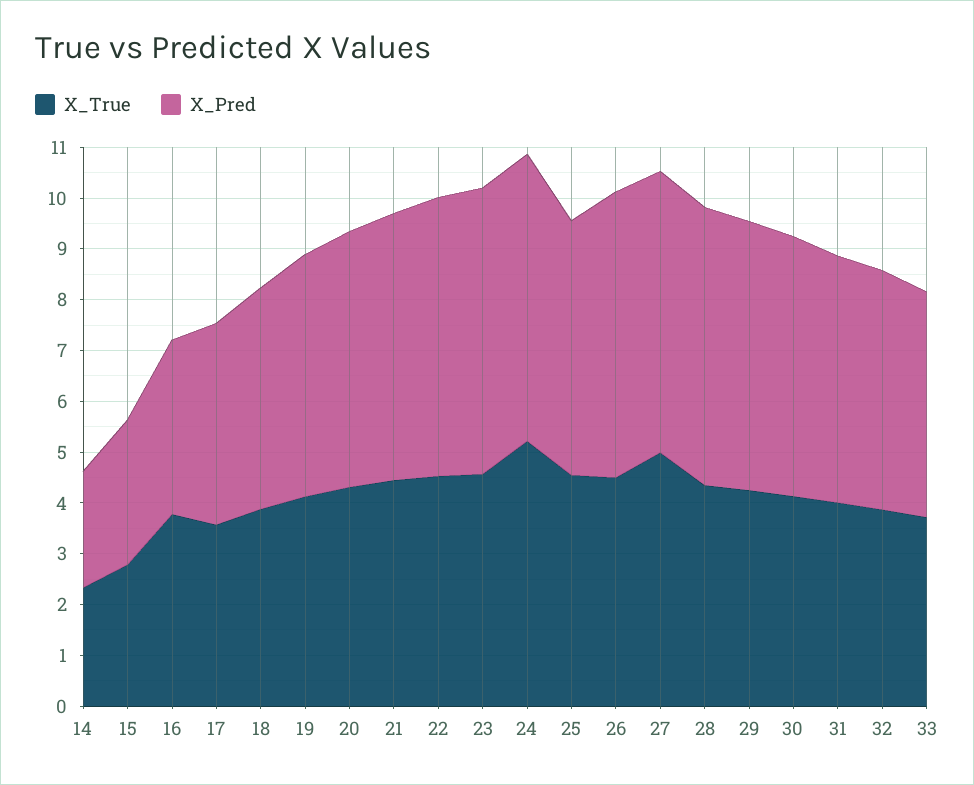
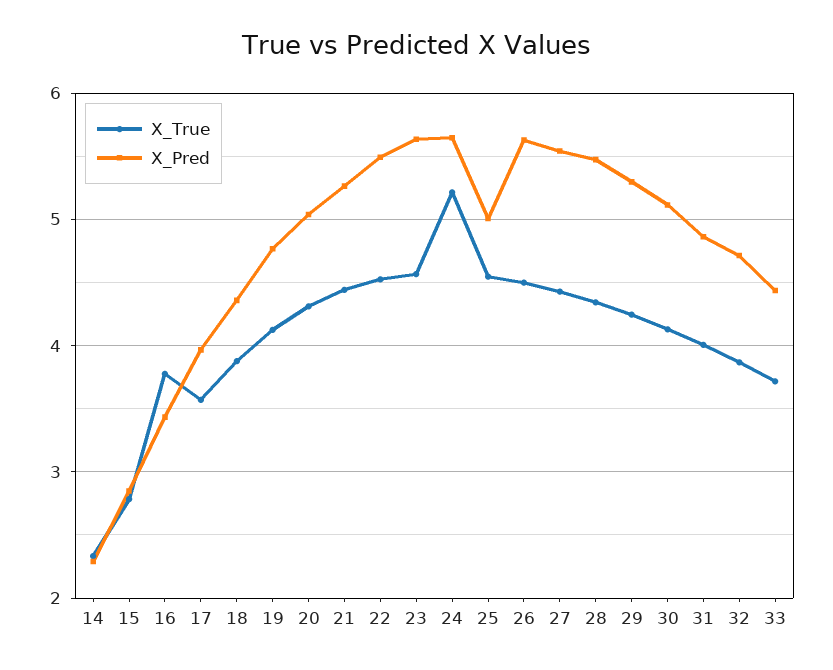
X_True, 27: 5 -> 4.4

